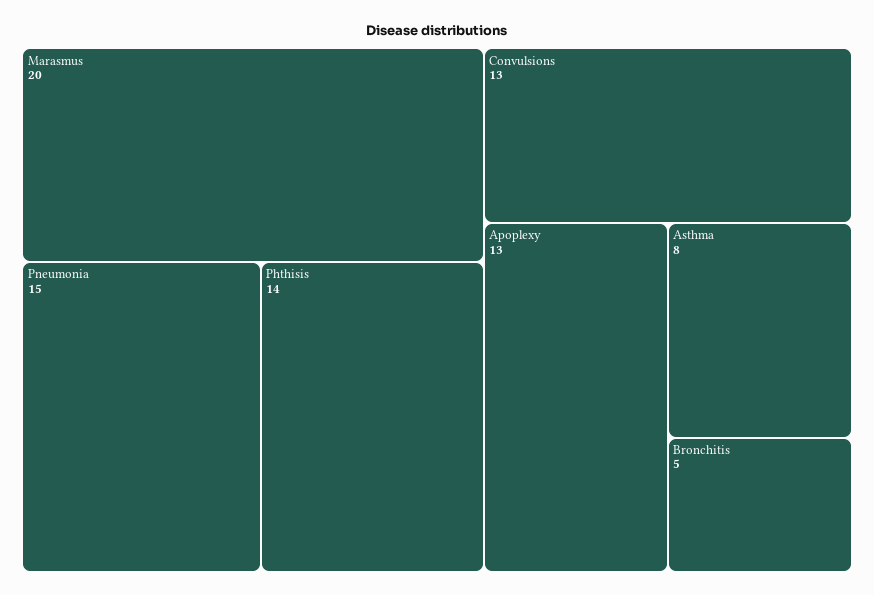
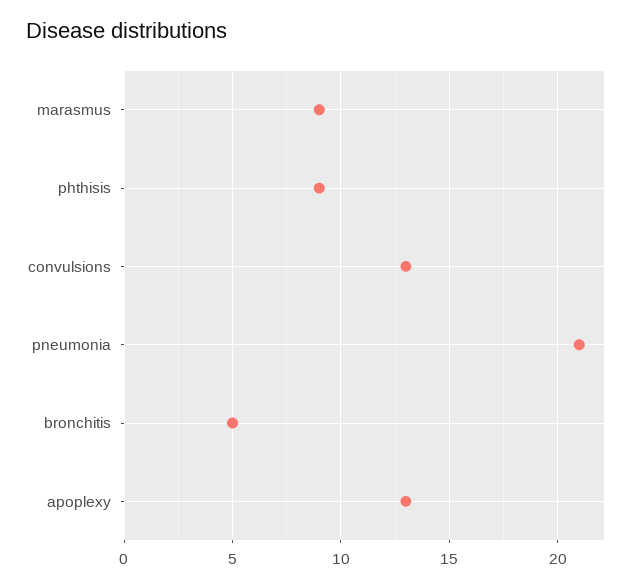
Marasmus: 20 -> 9
Pneumonia: 15 -> 21
Phthisis: 14 -> 9
Asthma: 8 -> none

